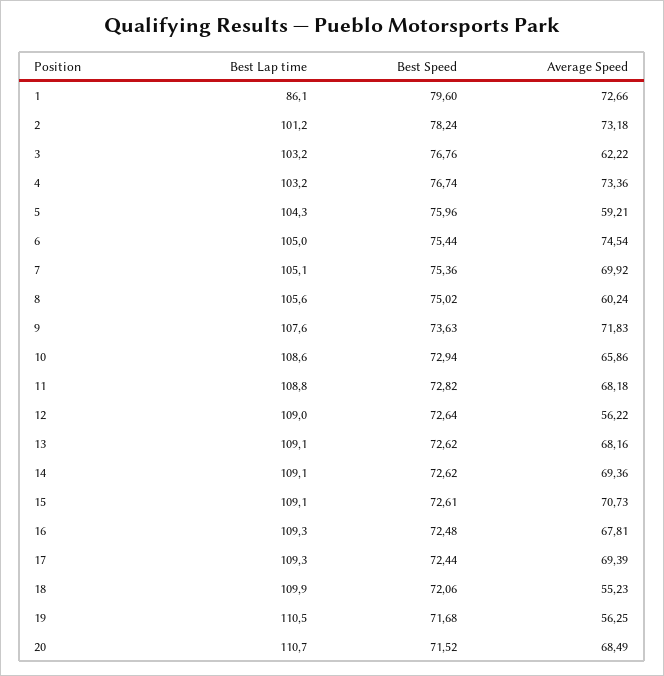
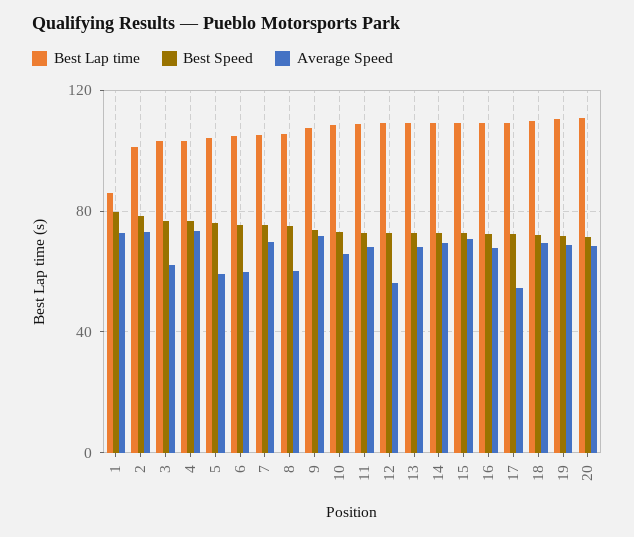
Average Speed, 6: 74.54 -> 60
Average Speed, 17: 69.39 -> 55
Average Speed, 18: 55.23 -> 70
Average Speed, 19: 56.25 -> 70

